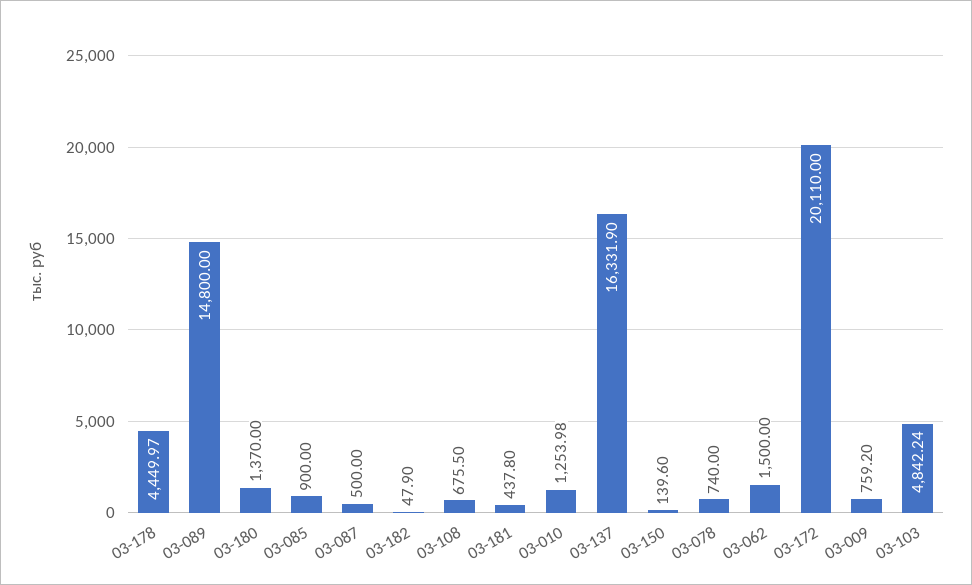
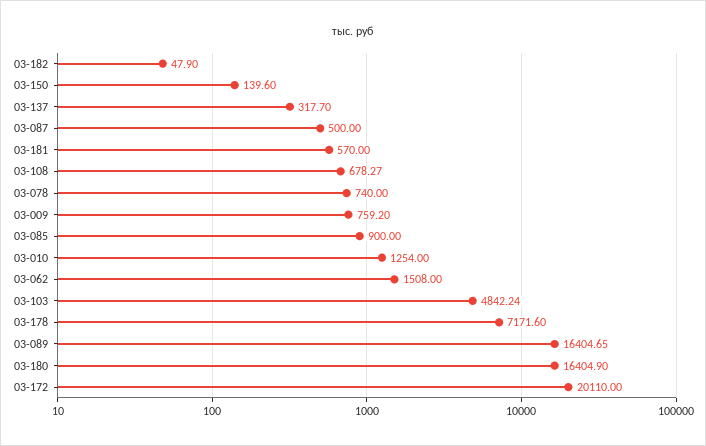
03-178: 4449.97 -> 7171.6
03-089: 14800 -> 16404.65
03-180: 1370 -> 16404.9
03-108: 675.5 -> 678.27
03-181: 437.8 -> 570
03-010: 1253.98 -> 1254
03-137: 16331.9 -> 317.7
03-062: 1500 -> 1508

